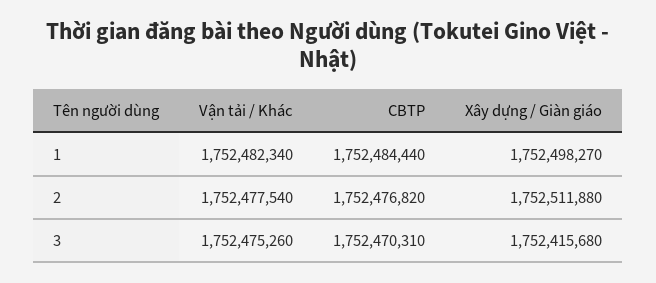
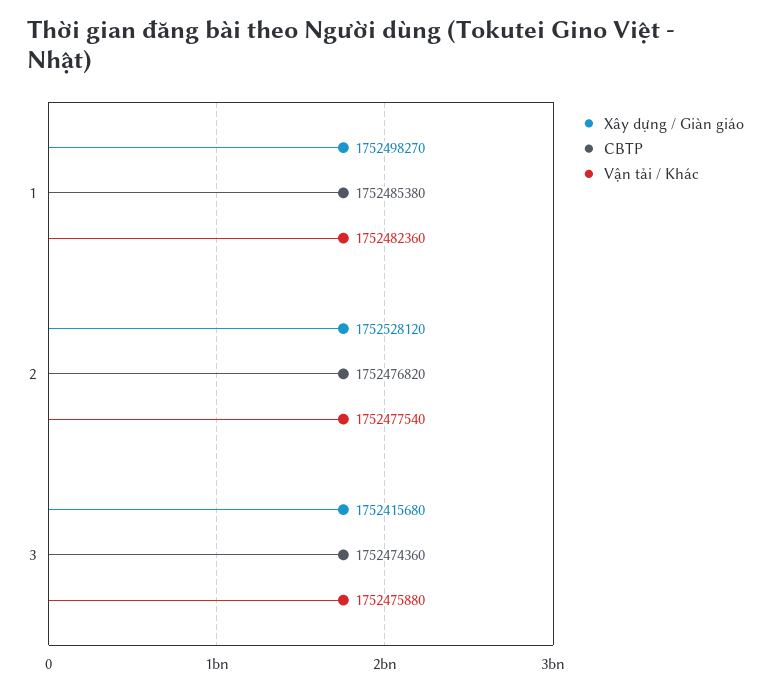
Vận tải / Khác, 1: 1752482340 -> 1752482360
CBTP, 1: 1752484440 -> 1752485380
Xây dựng / Giàn giáo, 2: 1752511880 -> 1752528120
Vận tải / Khác, 3: 1752475260 -> 1752475880
CBTP, 3: 1752470310 -> 1752474360

